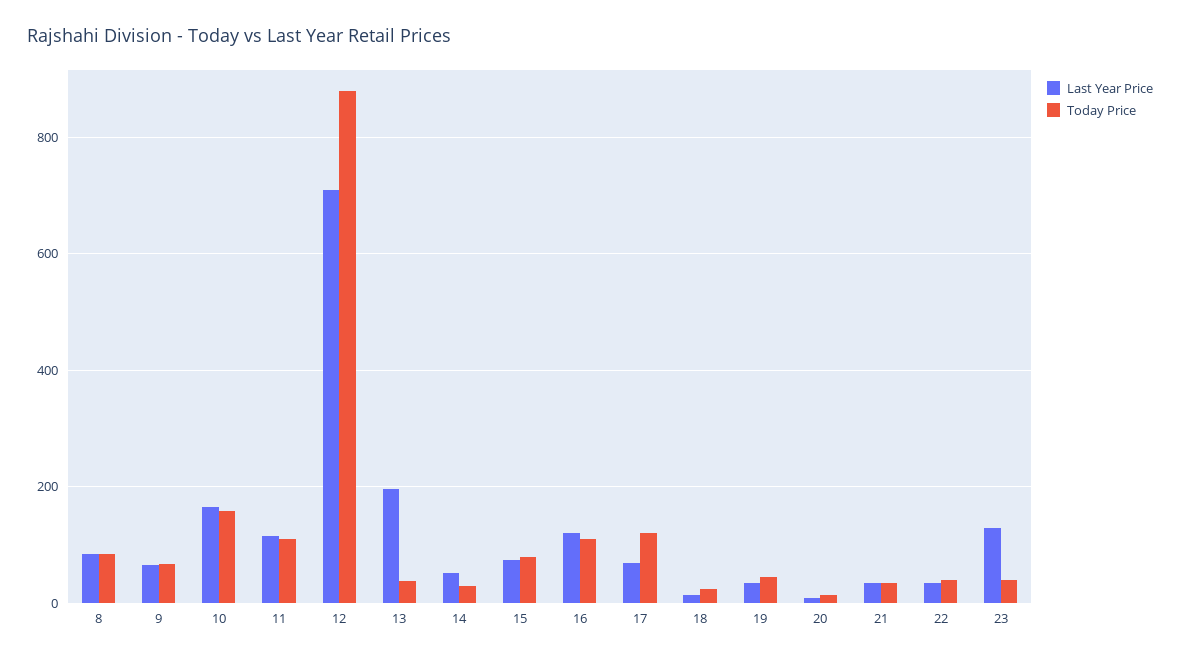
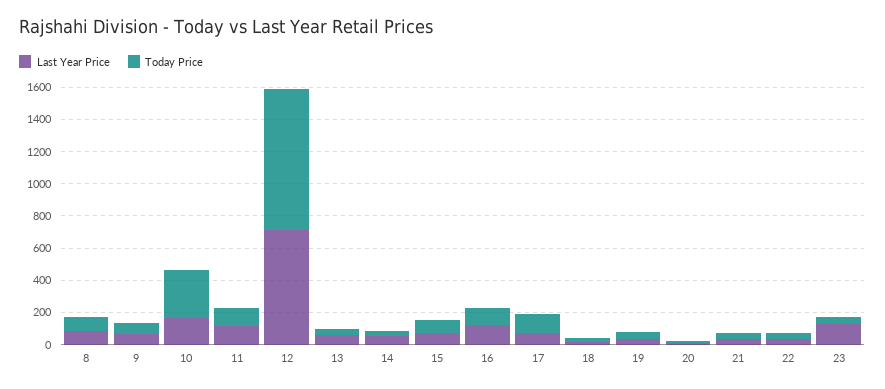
Today Price, 10: 160 -> 300
Last Year Price, 13: 200 -> 50

